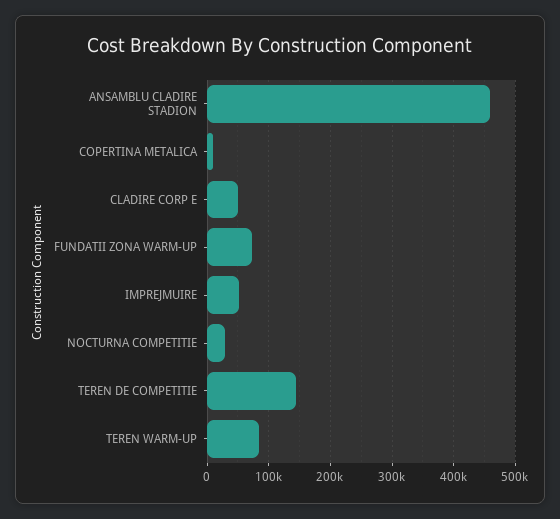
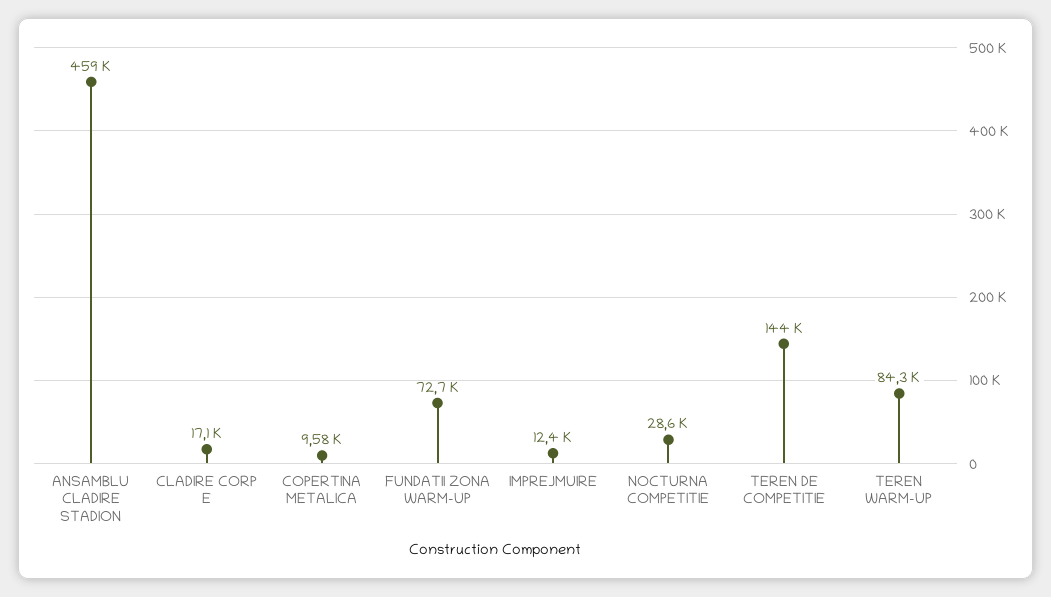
CLADIRE CORP E: 50000 -> 17100
IMPREJMUIRE: 50000 -> 12400

